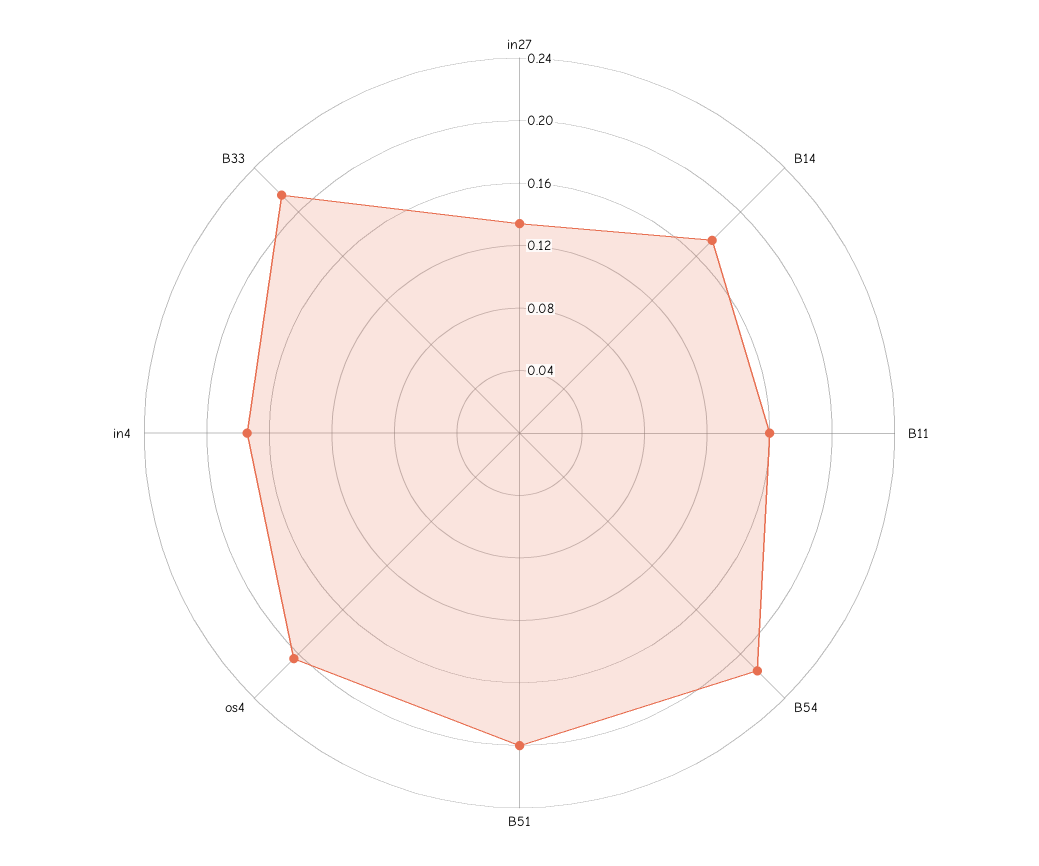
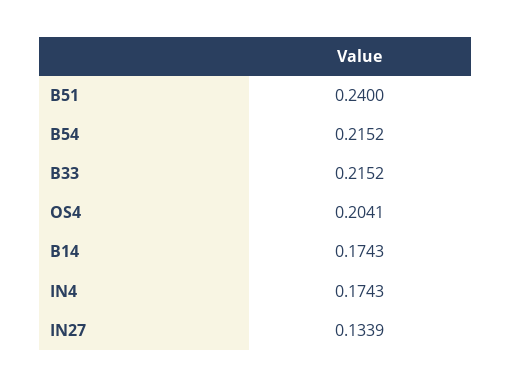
B11: 0.16 -> none
B51: 0.2 -> 0.24

